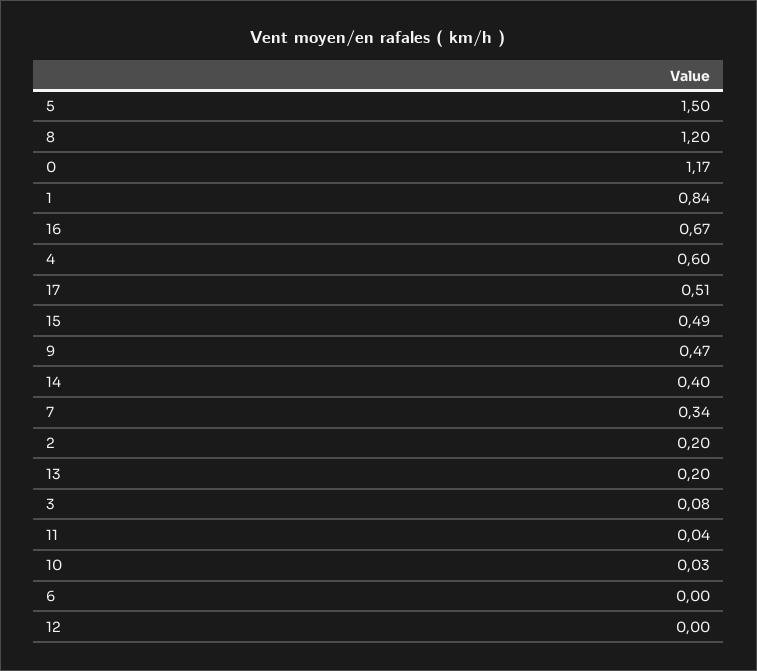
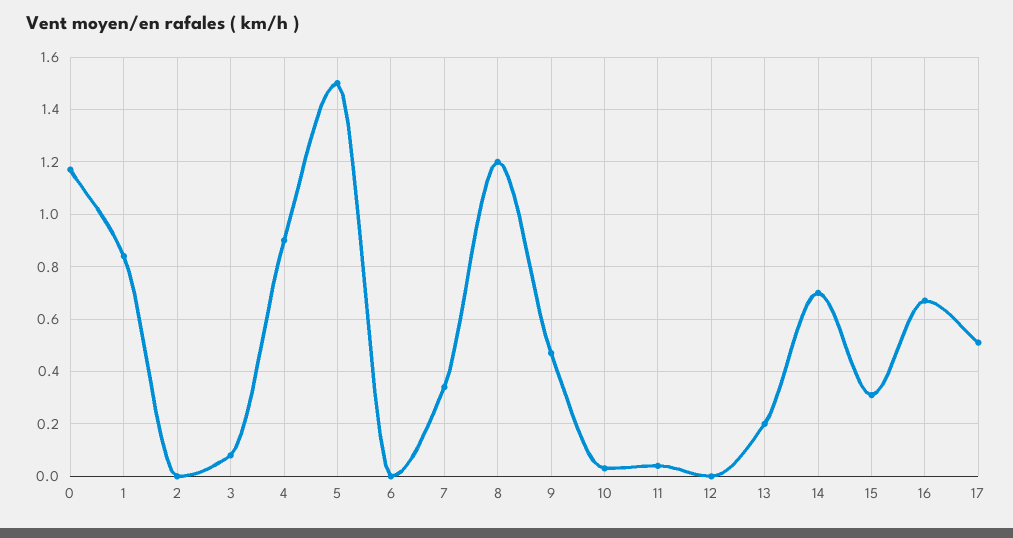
4: 0.6 -> 0.9
15: 0.49 -> 0.3
14: 0.4 -> 0.7
2: 0.2 -> 0

